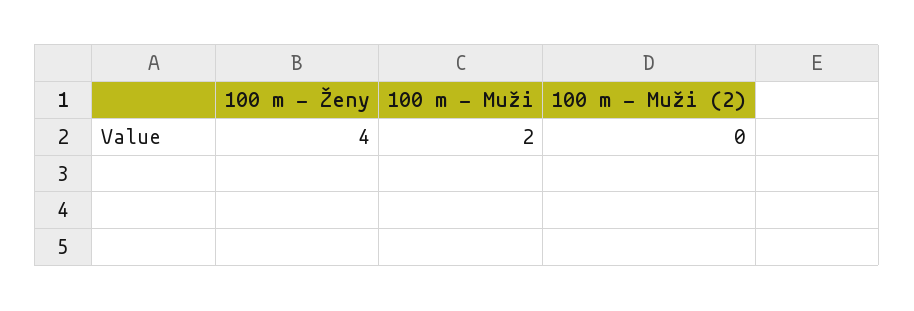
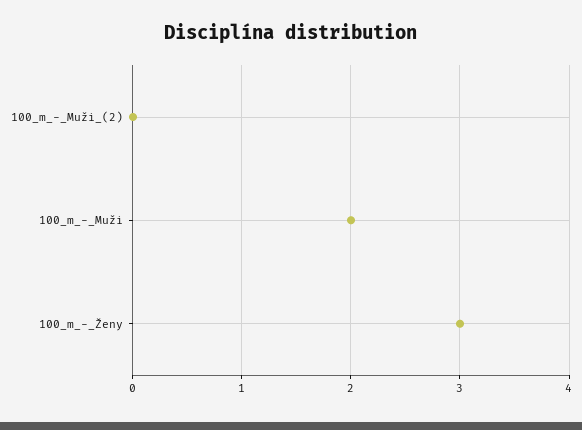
100 m - Ženy: 4 -> 3

